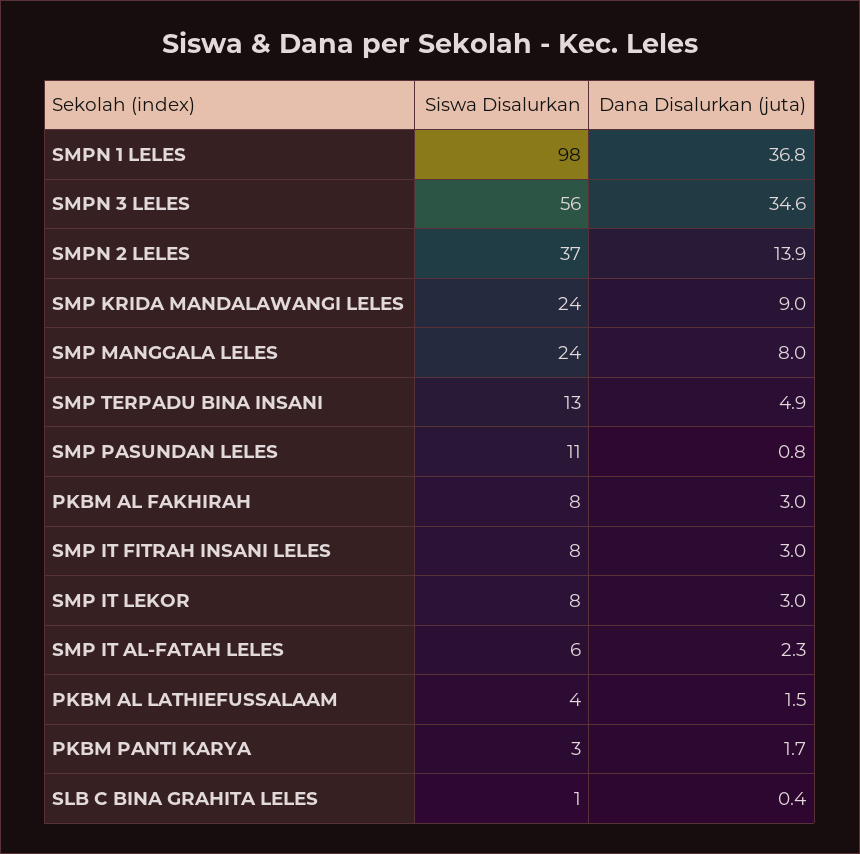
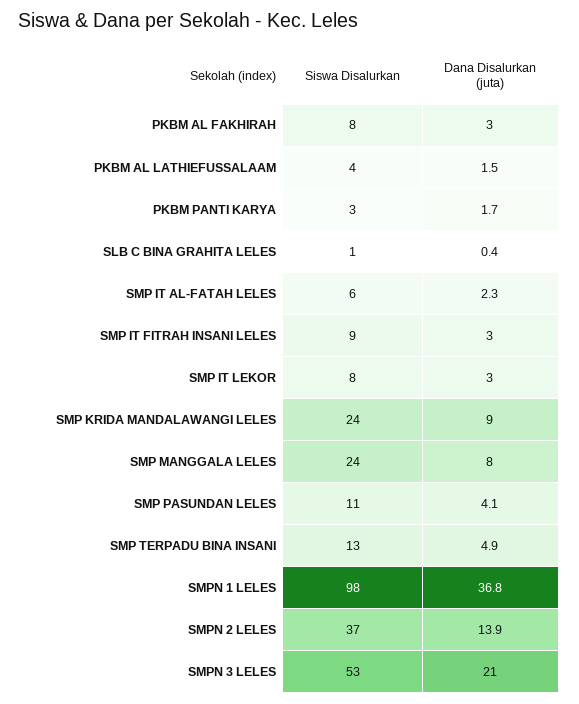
Siswa Disalurkan, SMPN 3 LELES: 56 -> 53
Dana Disalurkan (juta), SMPN 3 LELES: 34.6 -> 21
Dana Disalurkan (juta), SMP PASUNDAN LELES: 0.8 -> 4.1
Siswa Disalurkan, SMP IT FITRAH INSANI LELES: 8 -> 9

